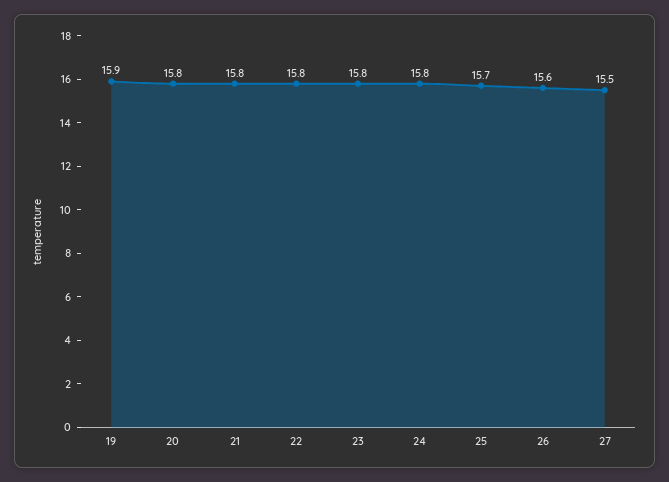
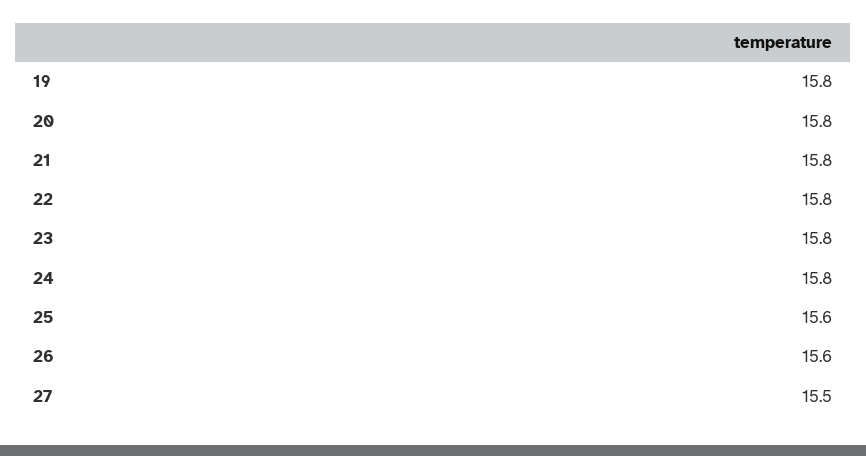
19: 15.9 -> 15.8
25: 15.7 -> 15.6

